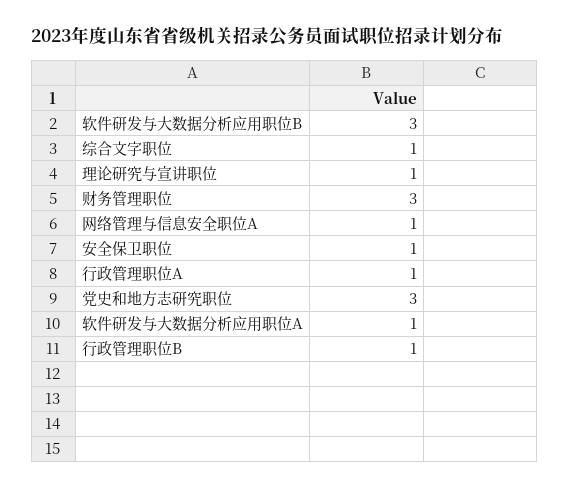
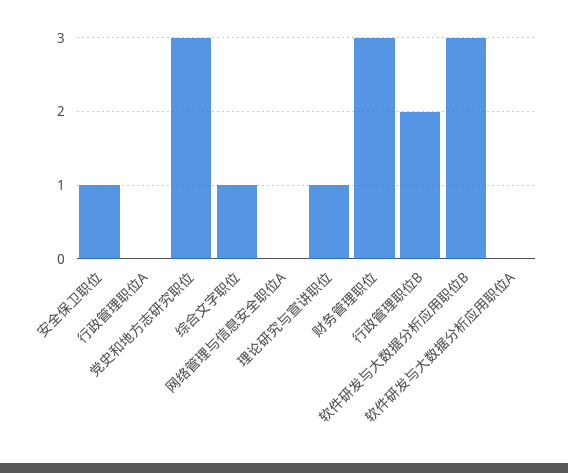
网络管理与信息安全职位A: 1 -> 0
行政管理职位A: 1 -> 0
软件研发与大数据分析应用职位A: 1 -> 0
行政管理职位B: 1 -> 2

